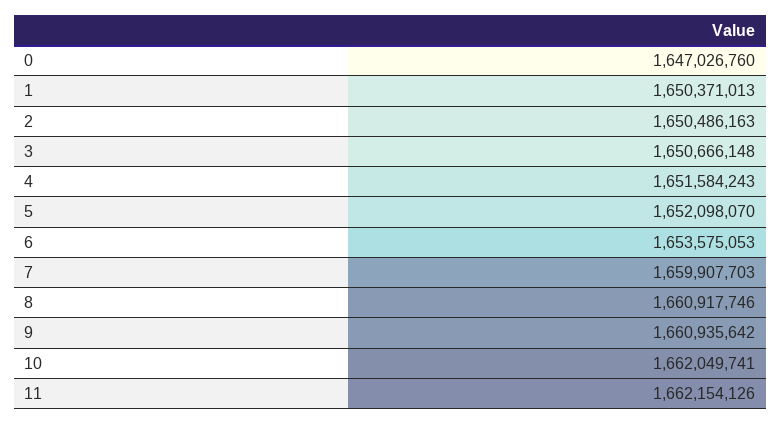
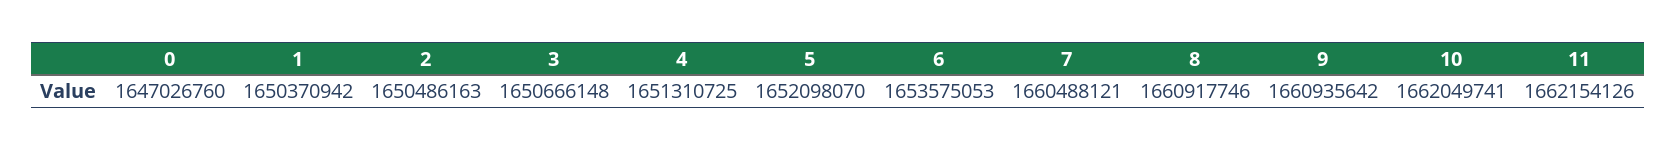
1: 1650371013 -> 1650370942
4: 1651584243 -> 1651310725
7: 1659907703 -> 1660488121

